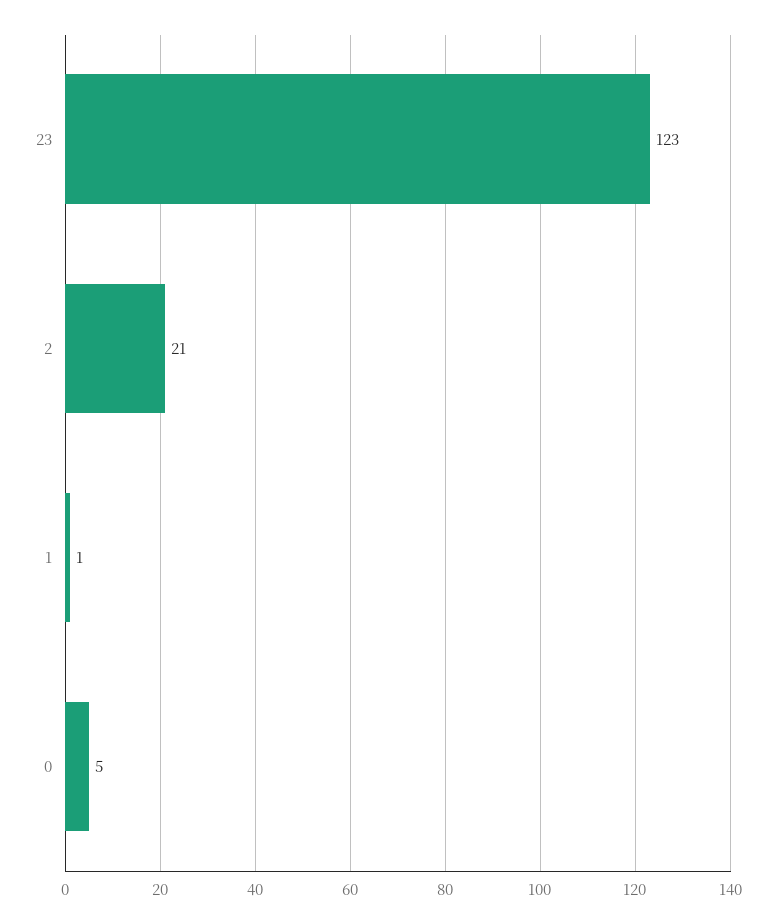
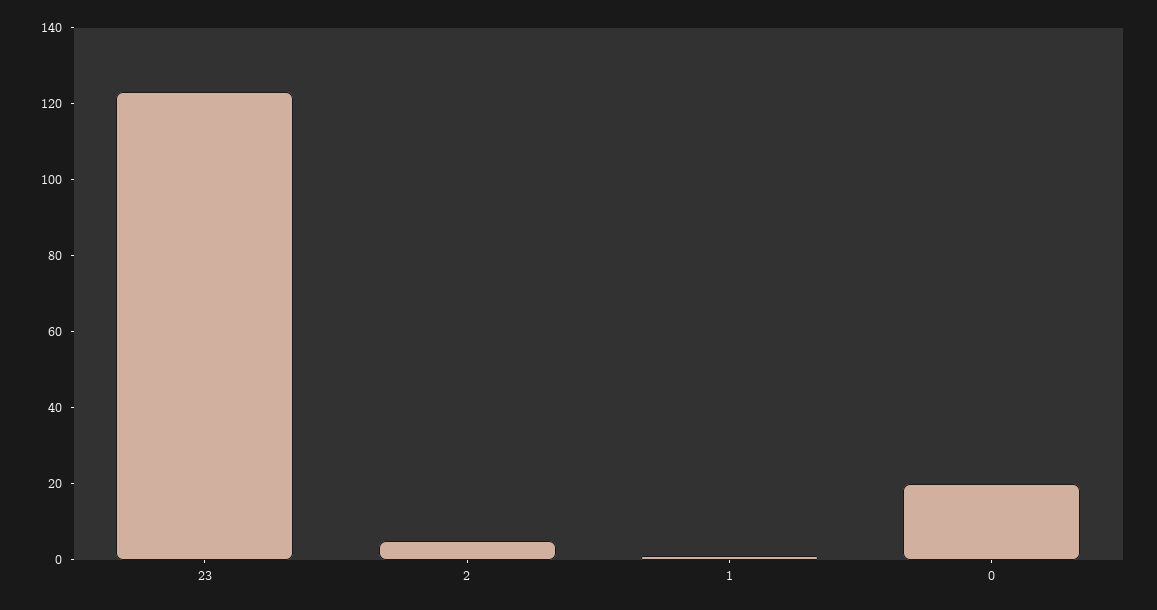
2: 21 -> 5
0: 5 -> 20

